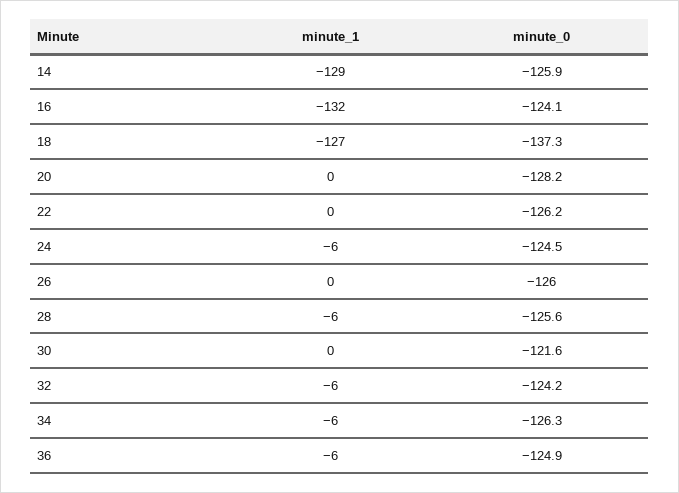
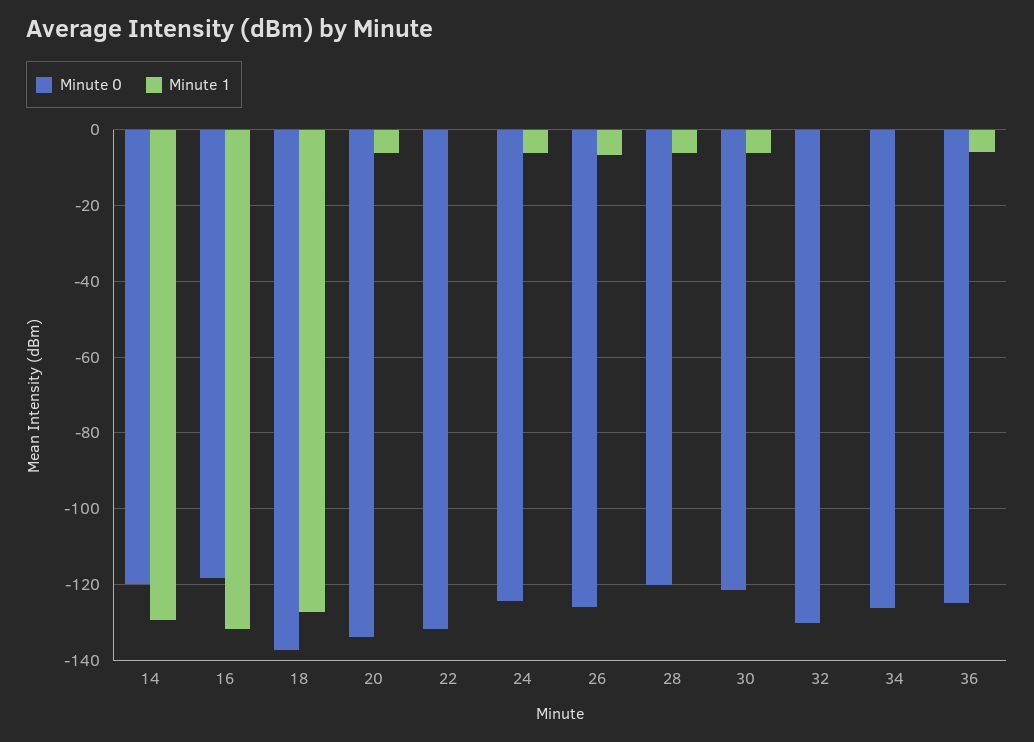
minute_0, 14: -125.9 -> -120
minute_0, 16: -124.1 -> -118
minute_1, 20: 0 -> -6
minute_0, 20: -128.2 -> -134
minute_0, 22: -126.2 -> -132
minute_1, 26: 0 -> -6
minute_0, 28: -125.6 -> -120
minute_1, 30: 0 -> -6
minute_1, 32: -6 -> 0
minute_0, 32: -124.2 -> -130
minute_1, 34: -6 -> 0

